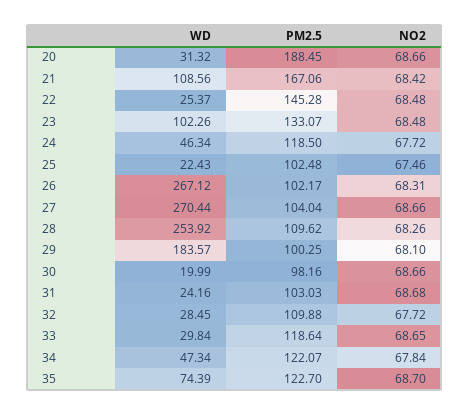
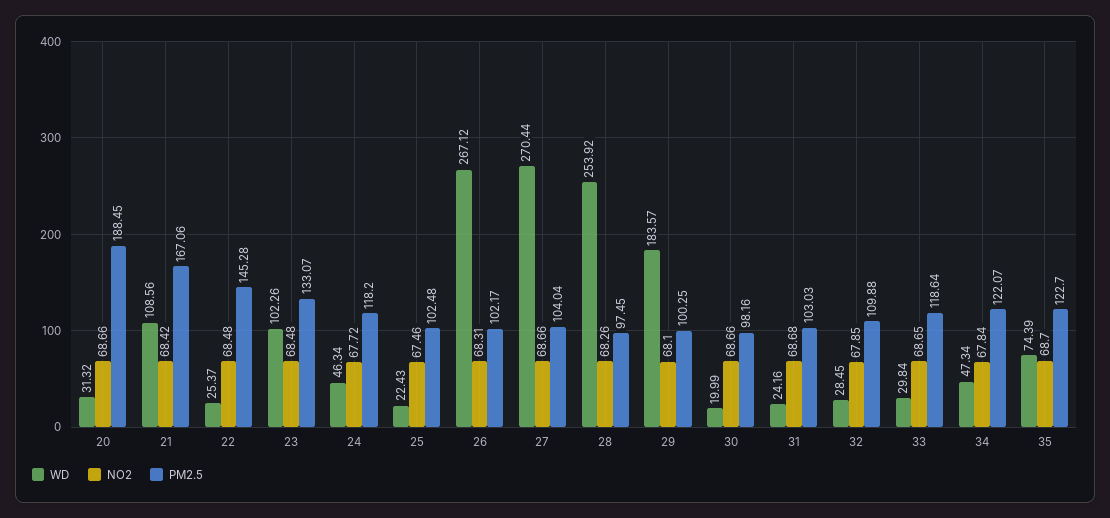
PM2.5, 24: 118.5 -> 118.2
PM2.5, 28: 109.62 -> 97.45
NO2, 32: 67.72 -> 67.85

